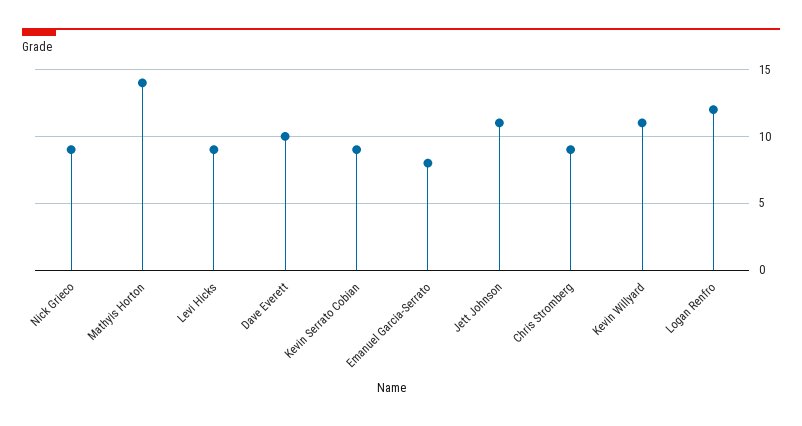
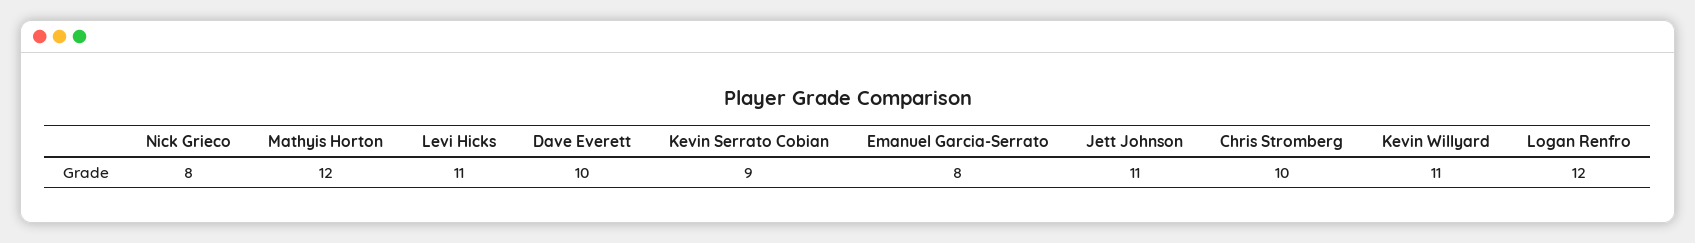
Nick Grieco: 9 -> 8
Mathyis Horton: 14 -> 12
Levi Hicks: 9 -> 11
Chris Stromberg: 9 -> 10

